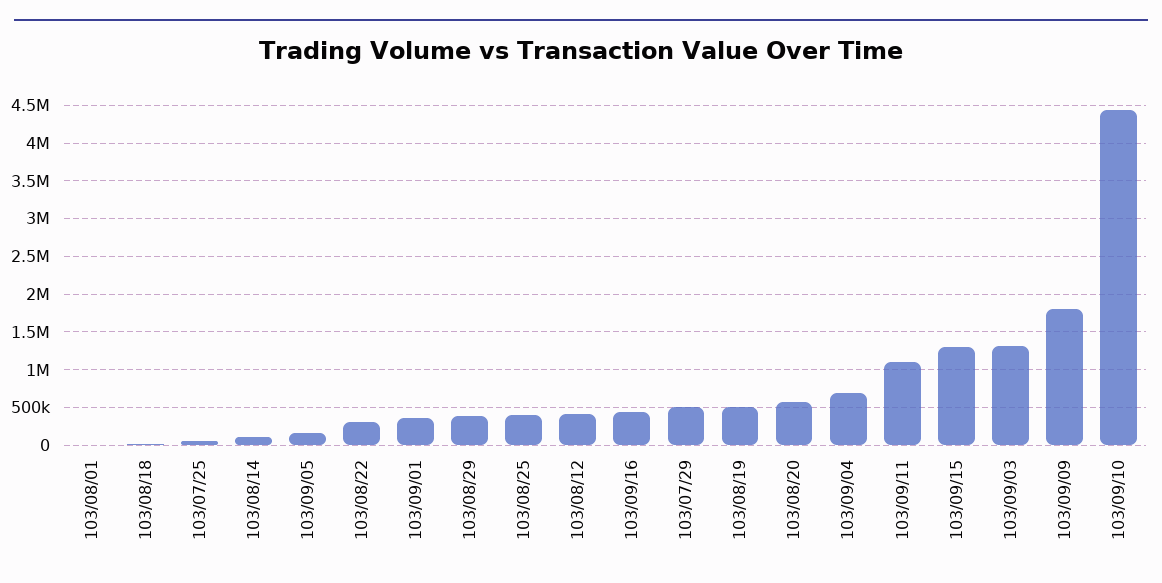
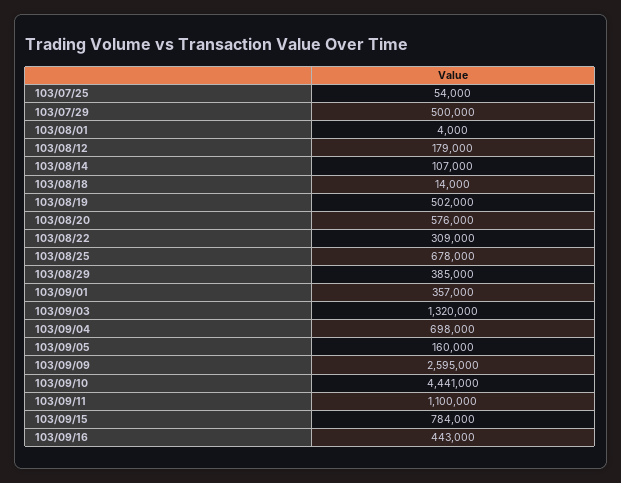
103/08/25: 400000 -> 678000
103/08/12: 400000 -> 179000
103/09/15: 1300000 -> 784000
103/09/09: 1800000 -> 2595000

